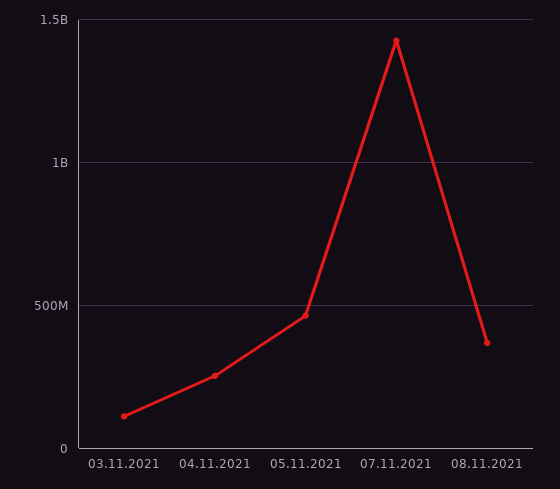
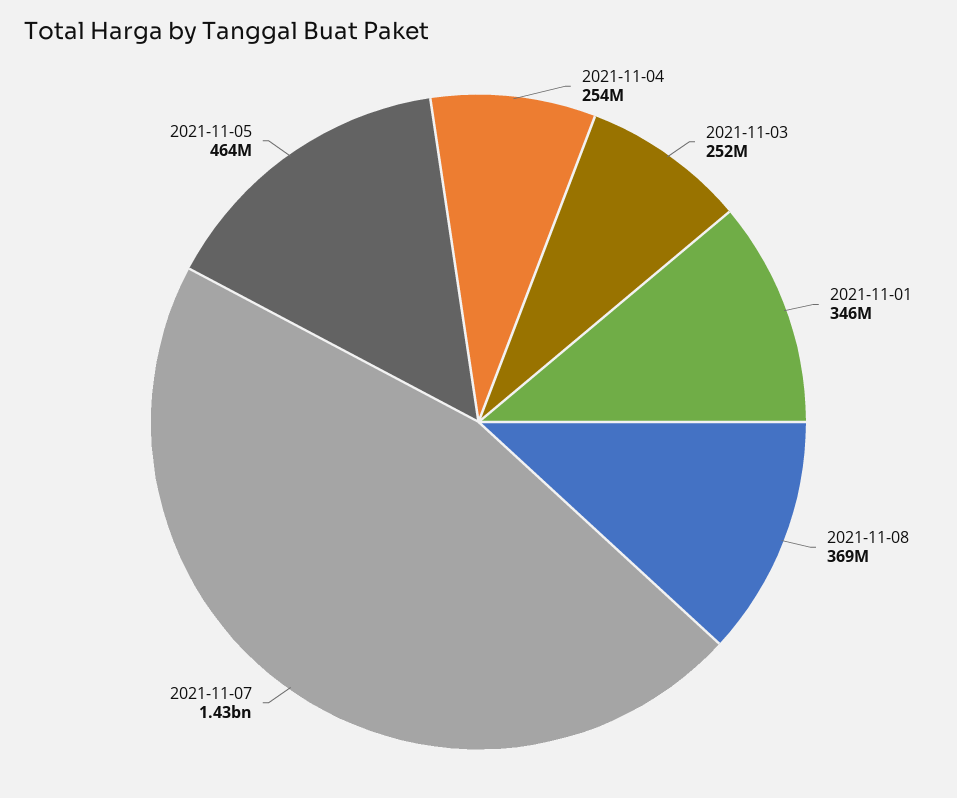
03.11.2021: 100000000 -> 252000000
2021-11-01: none -> 346000000

